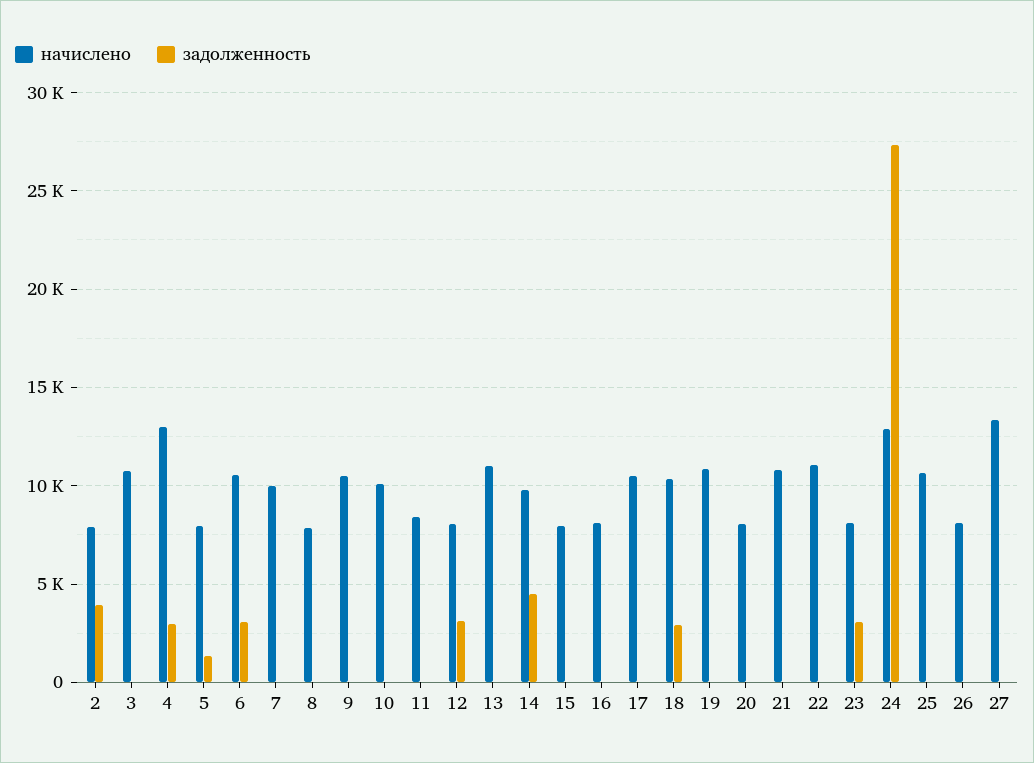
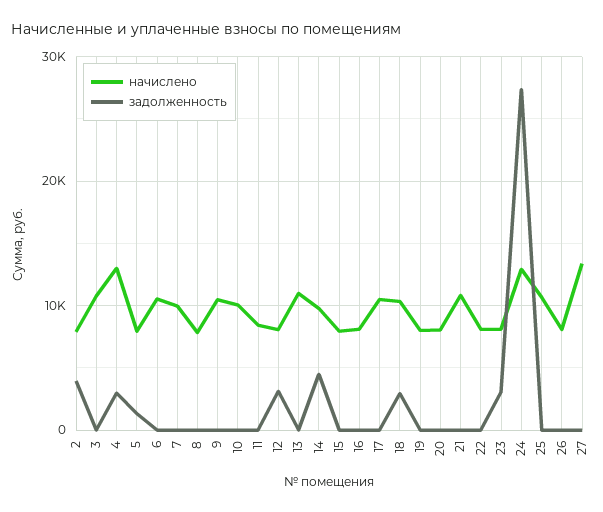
задолженность, 6: 3000 -> 0
начислено, 19: 11000 -> 8000
начислено, 22: 11000 -> 8000

